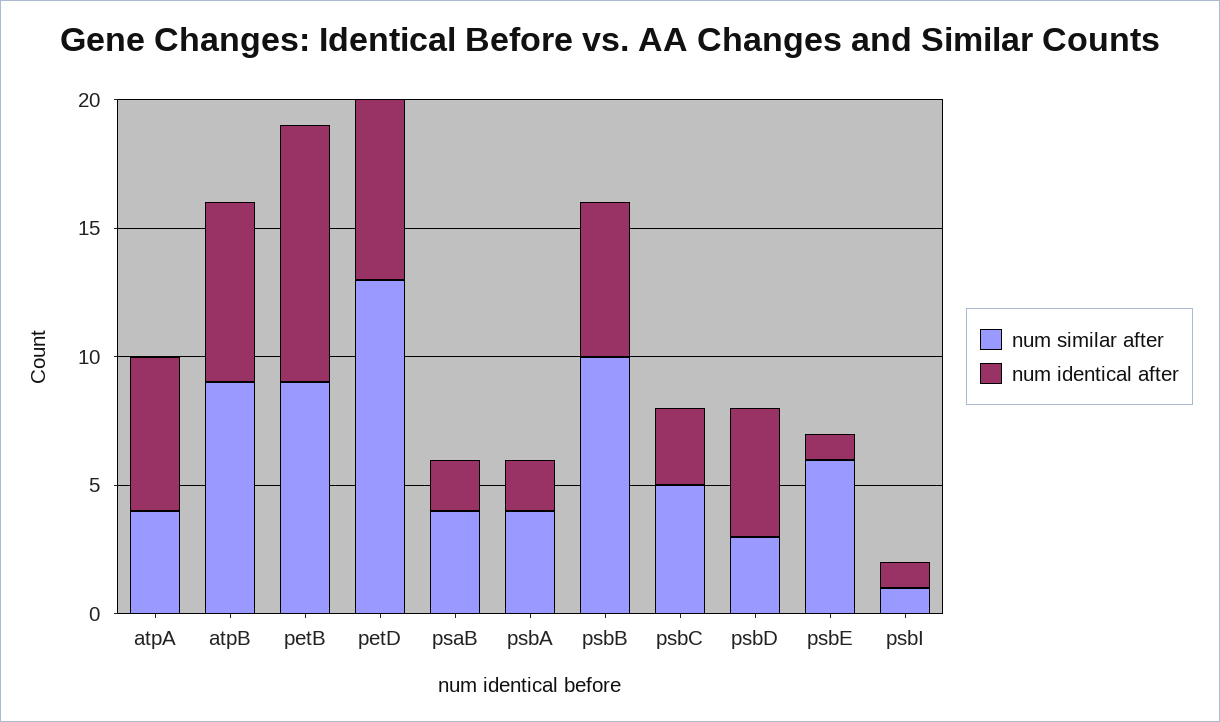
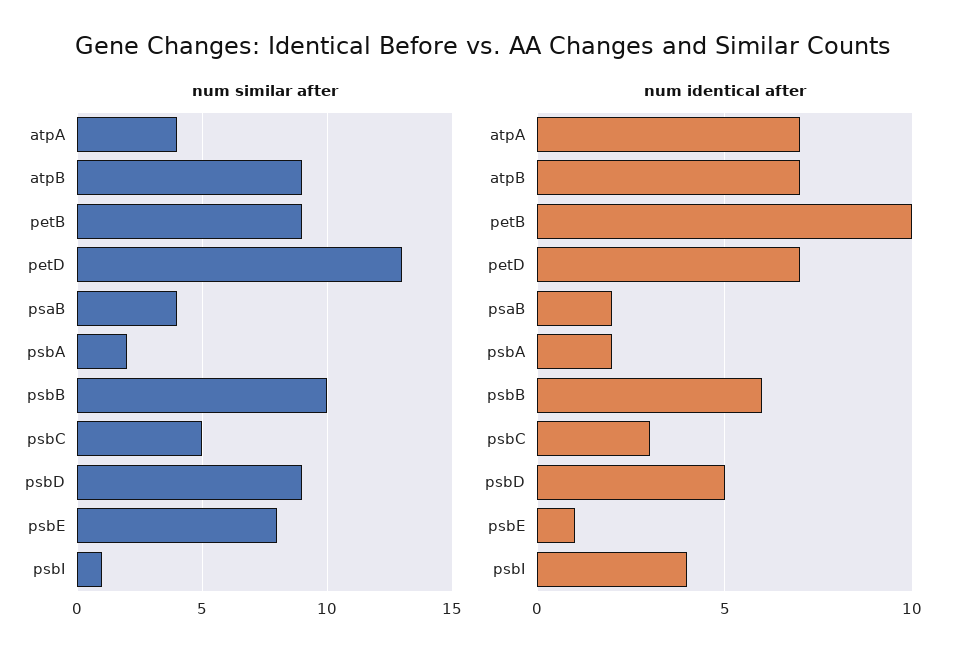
num identical after, atpA: 6 -> 7
num similar after, psbA: 4 -> 2
num similar after, psbD: 3 -> 9
num similar after, psbE: 6 -> 8
num identical after, psbI: 1 -> 4

